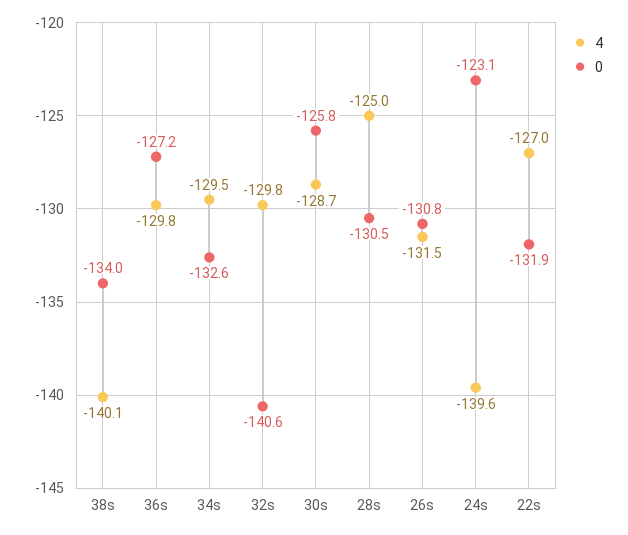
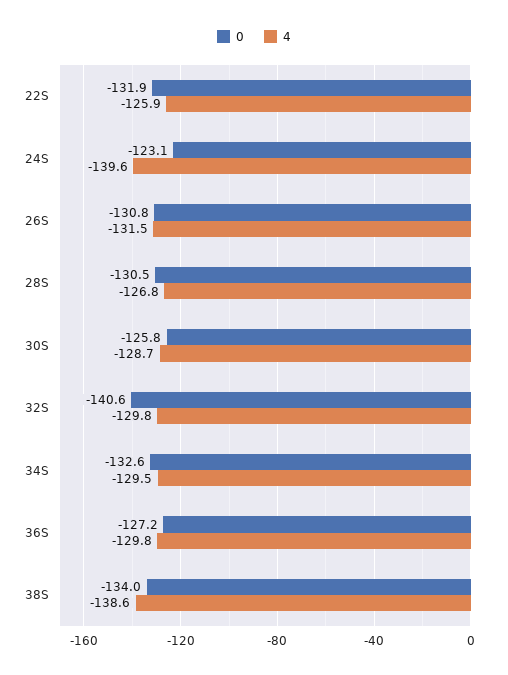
4, 38s: -140.1 -> -138.6
4, 28s: -125 -> -126.8
4, 22s: -127 -> -125.9

